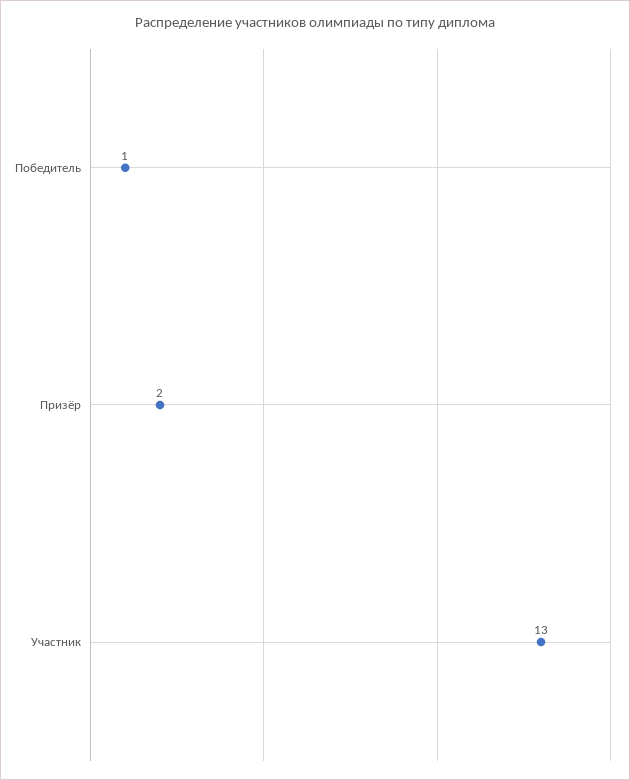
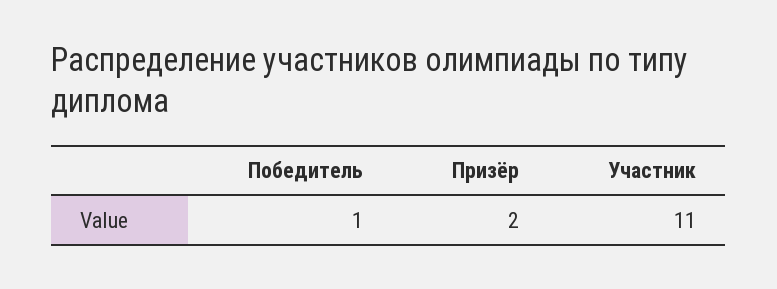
Участник: 13 -> 11

